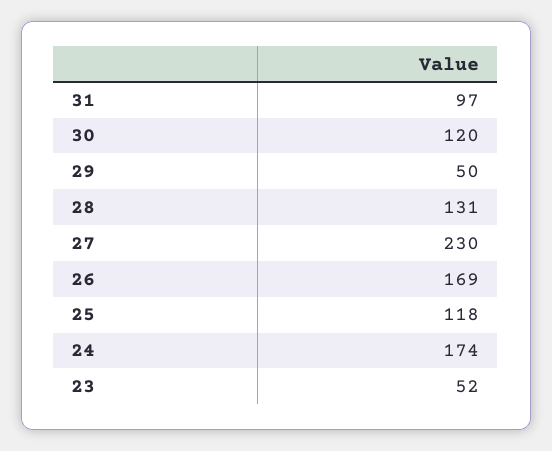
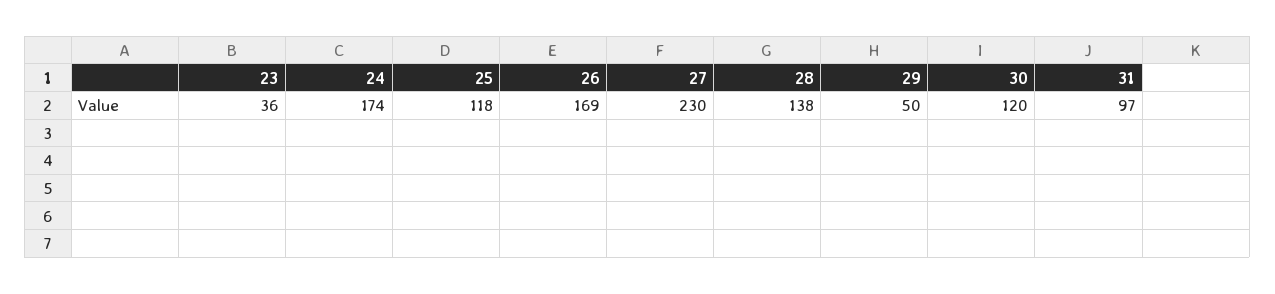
28: 131 -> 138
23: 52 -> 36

